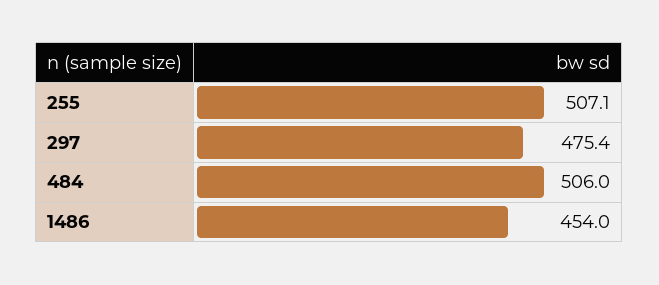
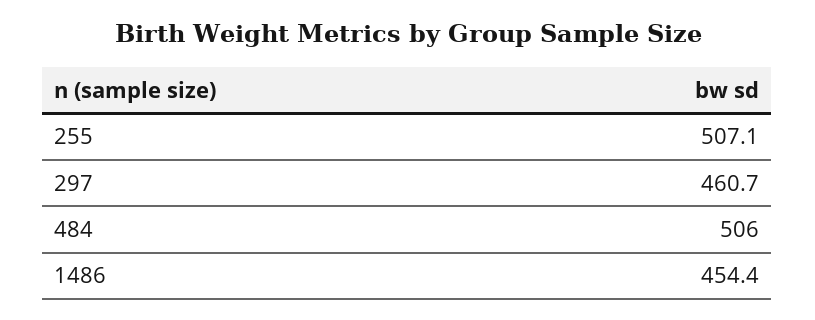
297: 475.4 -> 460.7
1486: 454 -> 454.4

